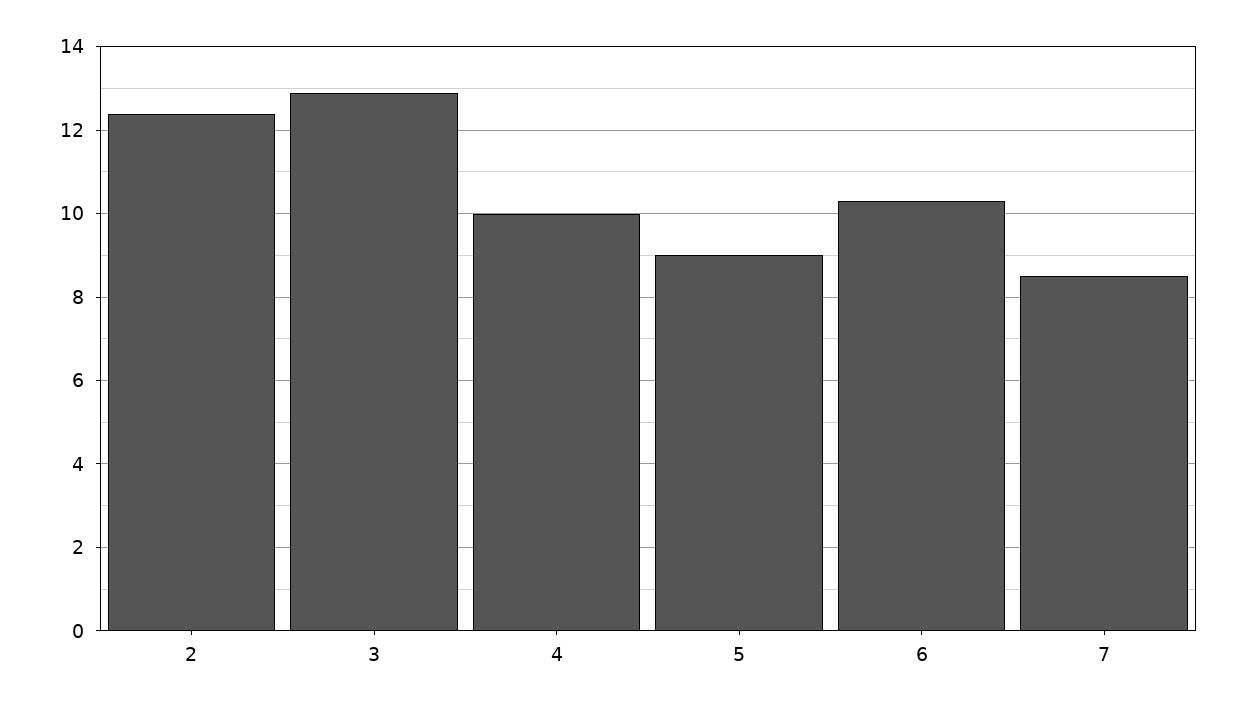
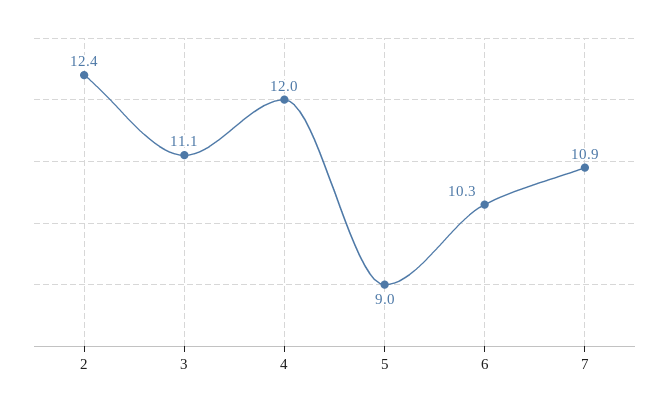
3: 13 -> 11.1
4: 10 -> 12
7: 8.5 -> 10.9

